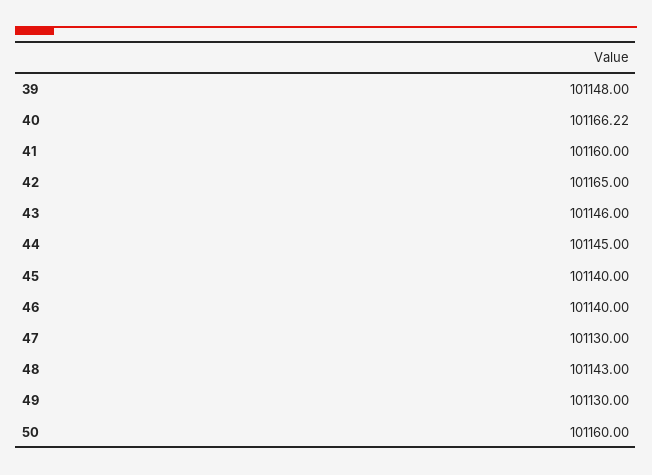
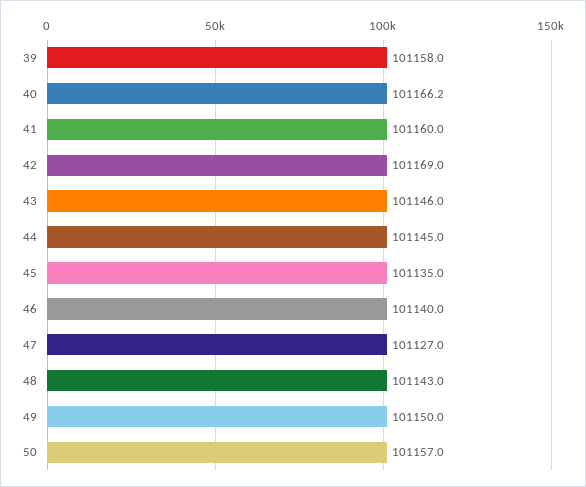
39: 101148 -> 101158
42: 101165 -> 101169
45: 101140 -> 101135
47: 101130 -> 101127
49: 101130 -> 101150
50: 101160 -> 101157

